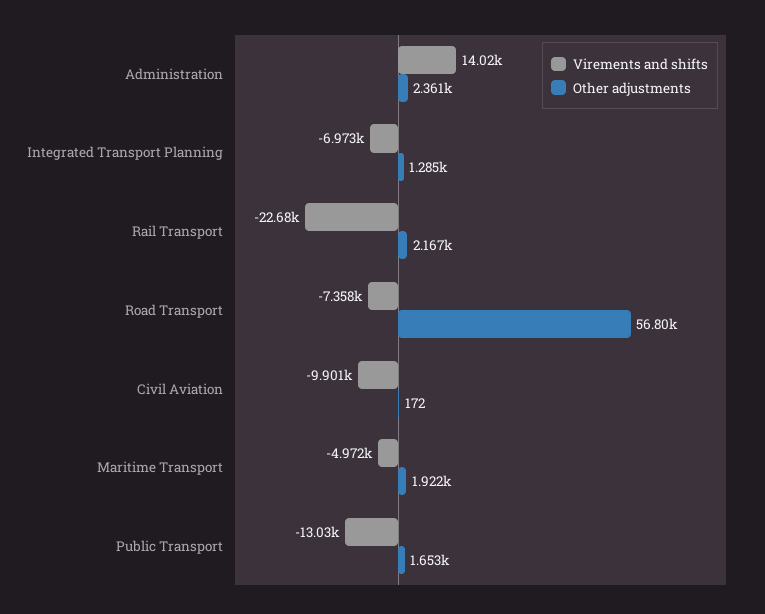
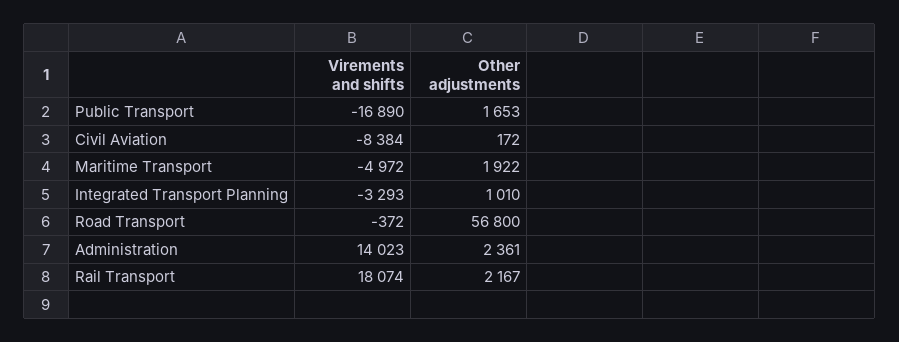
Virements and shifts, Integrated Transport Planning: -6973 -> -3293
Other adjustments, Integrated Transport Planning: 1285 -> 1010
Virements and shifts, Rail Transport: -22680 -> 18074
Virements and shifts, Road Transport: -7358 -> -372
Virements and shifts, Civil Aviation: -9901 -> -8384
Virements and shifts, Public Transport: -13030 -> -16890

